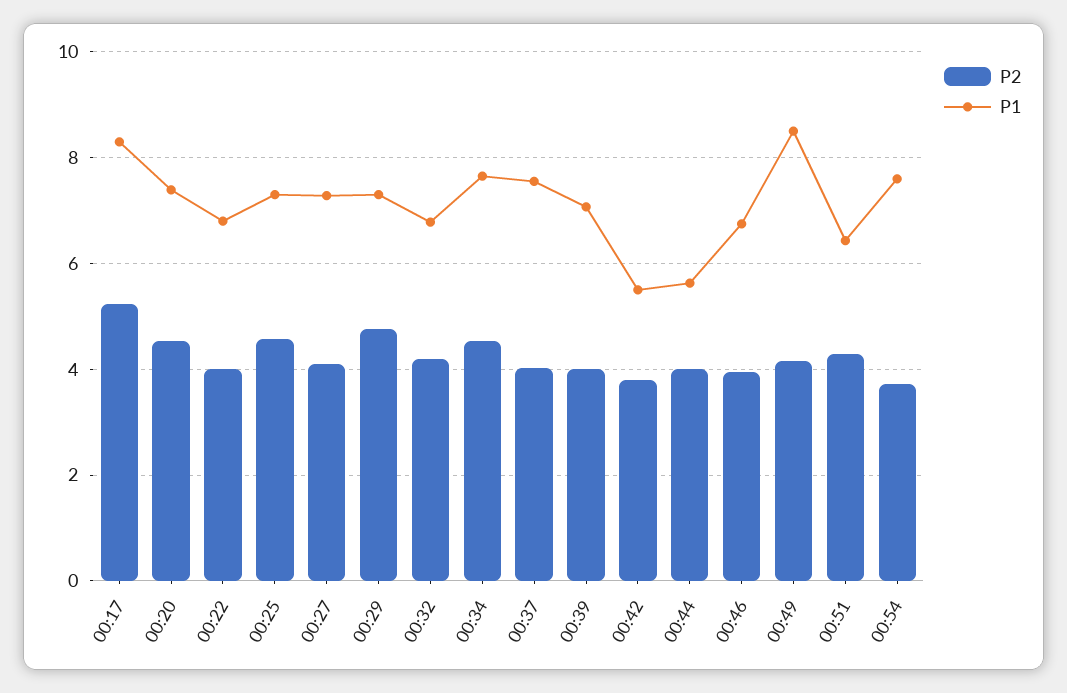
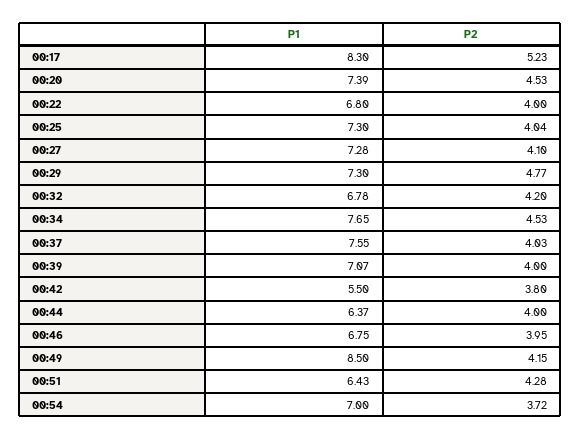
P2, 00:25: 4.6 -> 4.04
P1, 00:44: 5.6 -> 6.37
P1, 00:54: 7.6 -> 7

